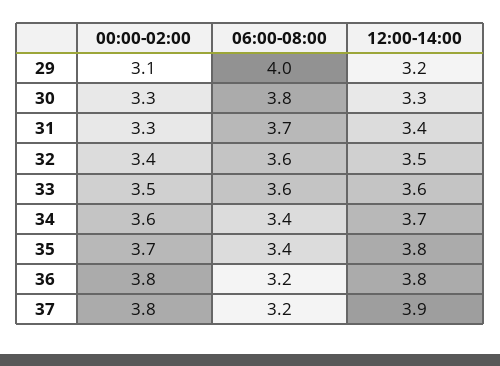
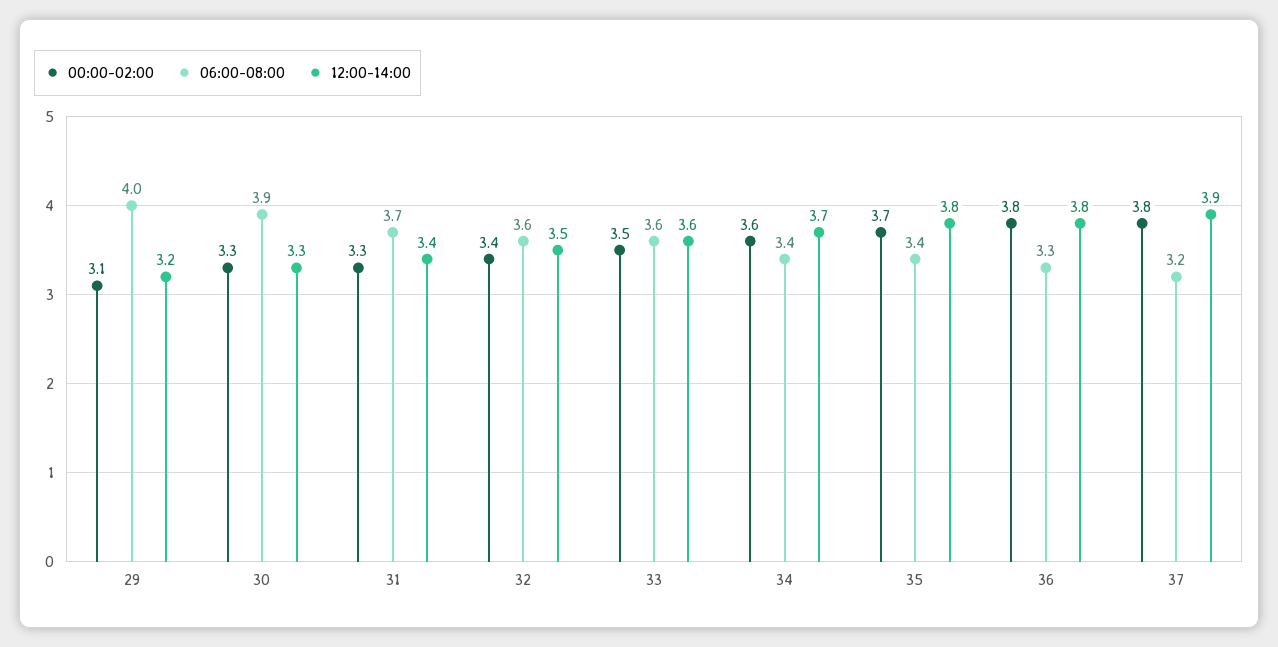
06:00-08:00, 30: 3.8 -> 3.9
06:00-08:00, 36: 3.2 -> 3.3

